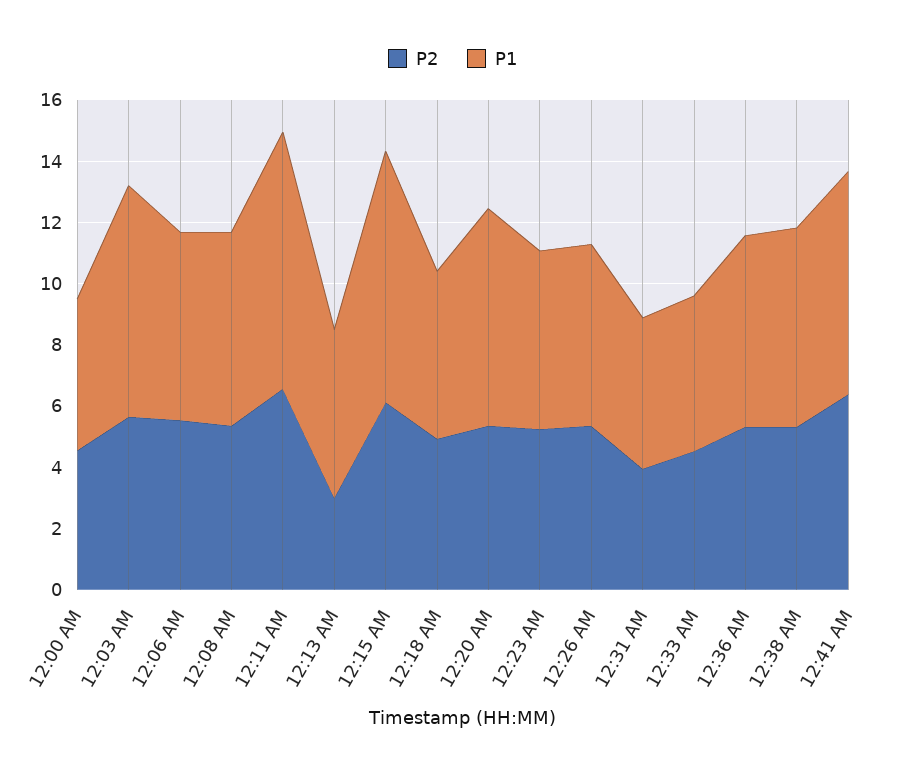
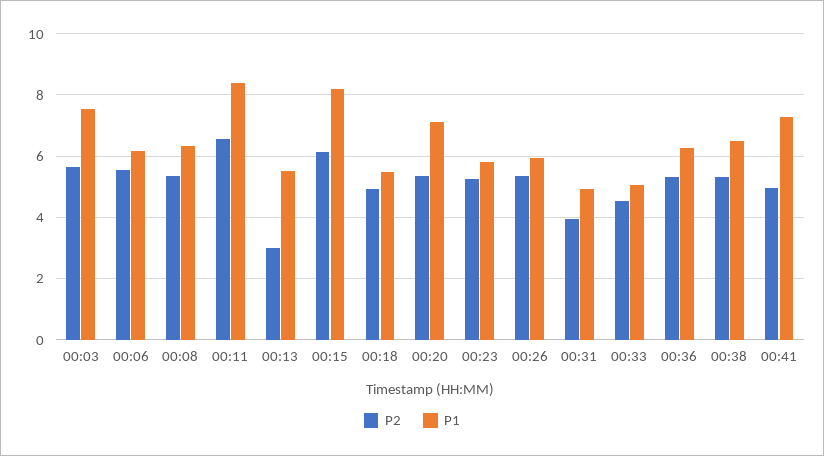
P2, 12:00 AM: 4.5 -> none
P1, 12:00 AM: 5 -> none
P2, 12:41 AM: 6.5 -> 5

